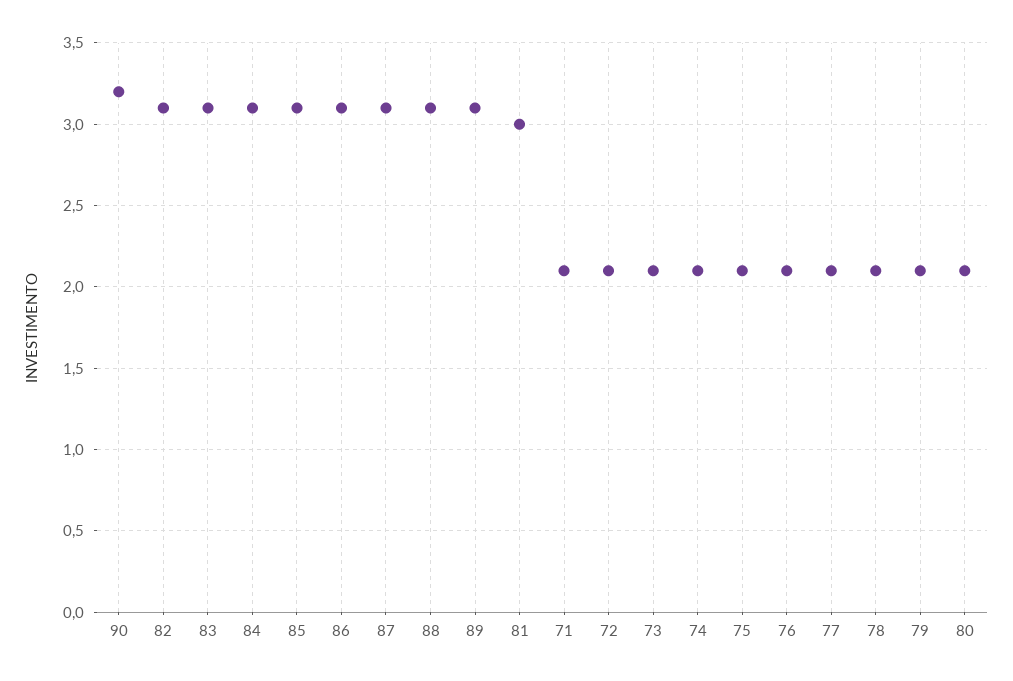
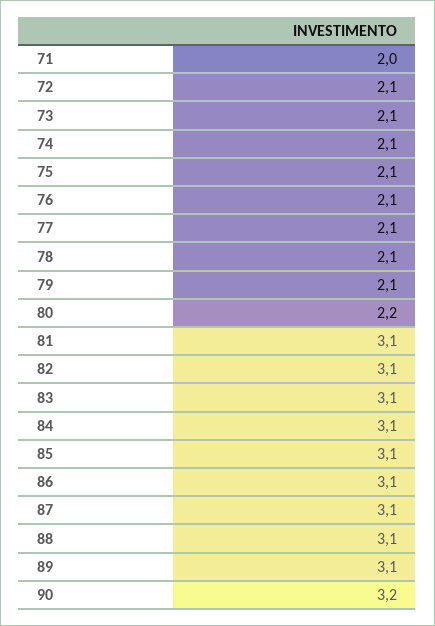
81: 3 -> 3.1
71: 2.1 -> 2
80: 2.1 -> 2.2

